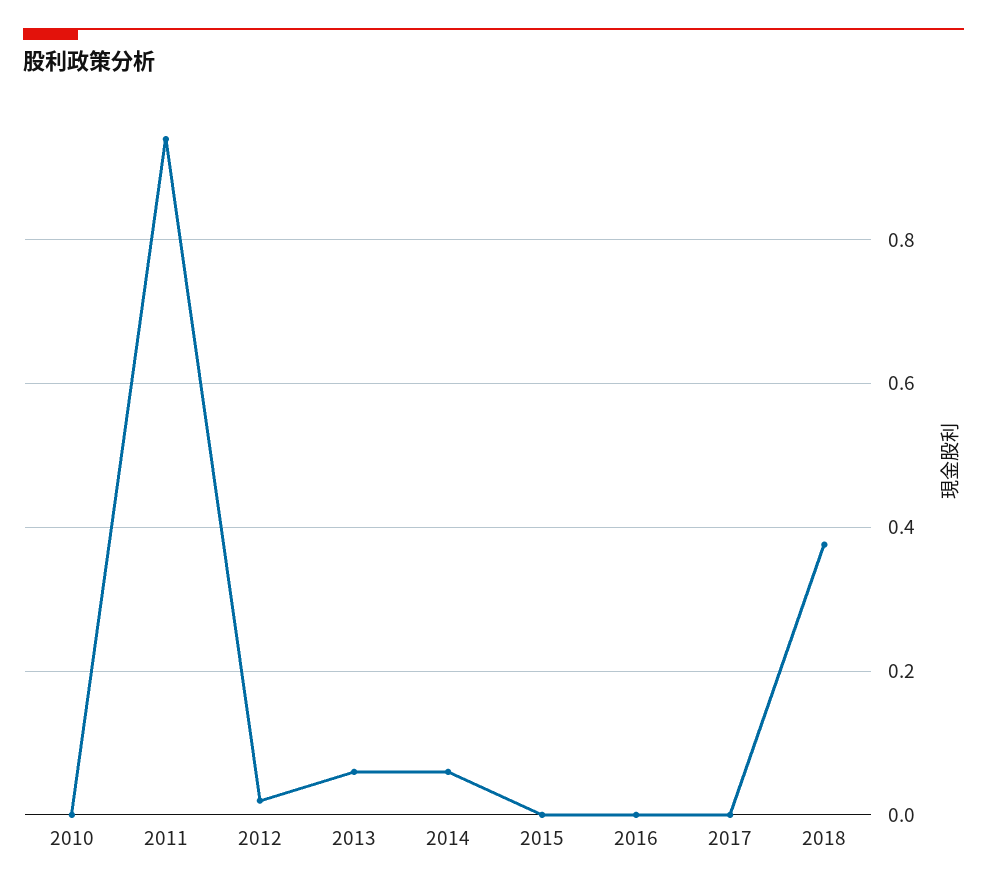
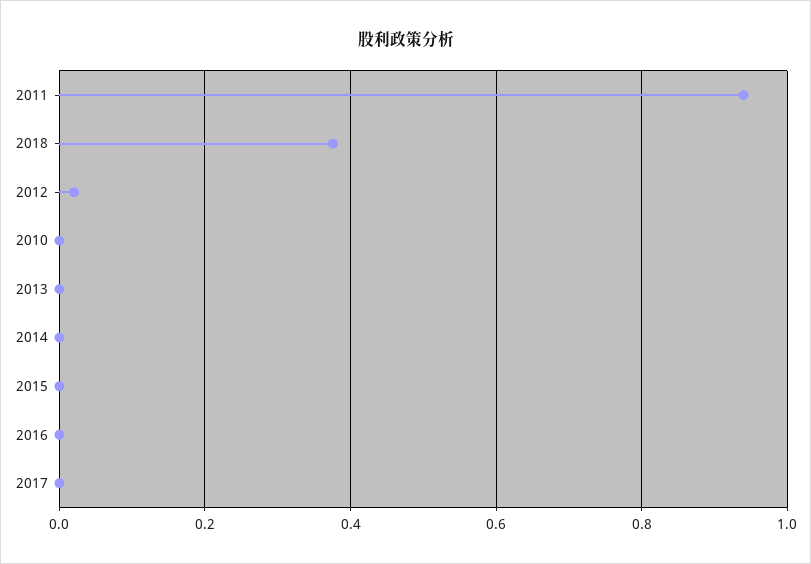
2013: 0.06 -> 0
2014: 0.06 -> 0

